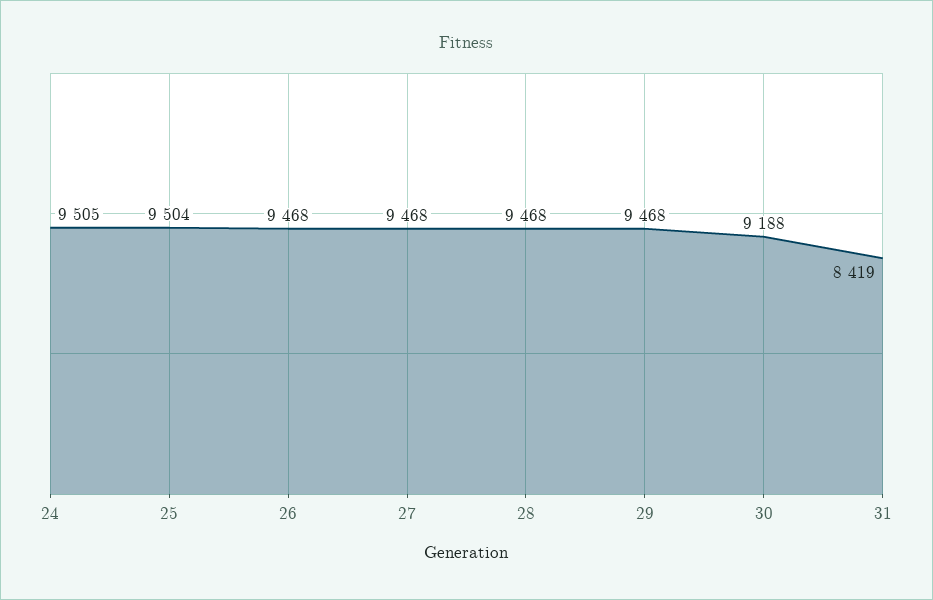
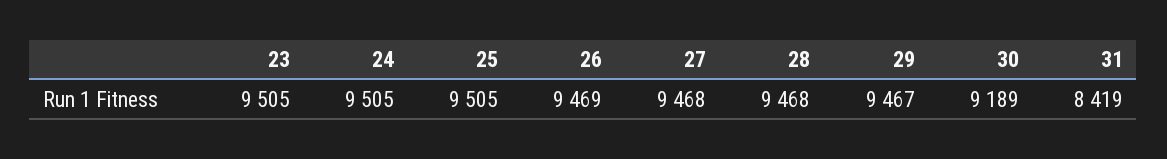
25: 9504 -> 9505
26: 9468 -> 9469
29: 9468 -> 9467
30: 9188 -> 9189
23: none -> 9505

